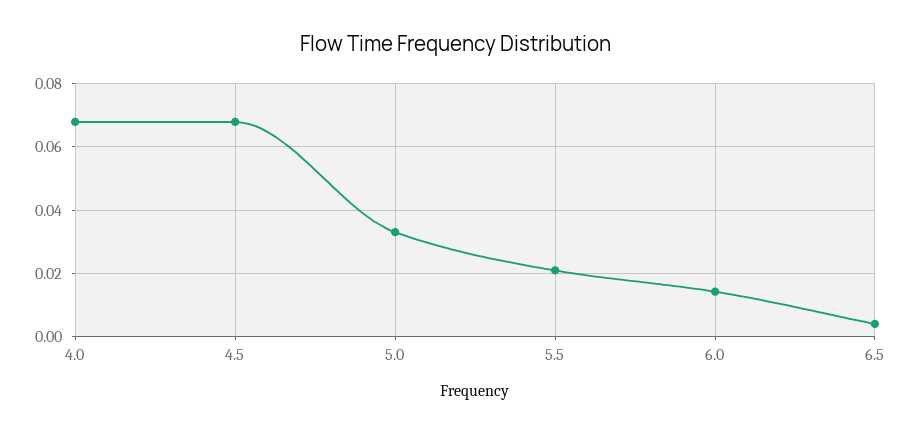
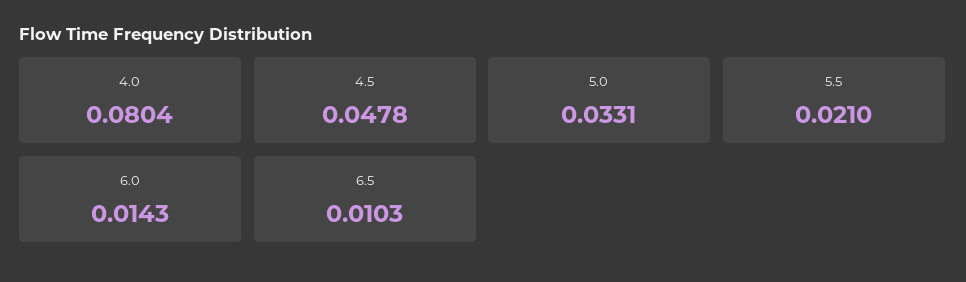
4.0: 0.068 -> 0.0804
4.5: 0.068 -> 0.0478
6.5: 0.004 -> 0.0103

